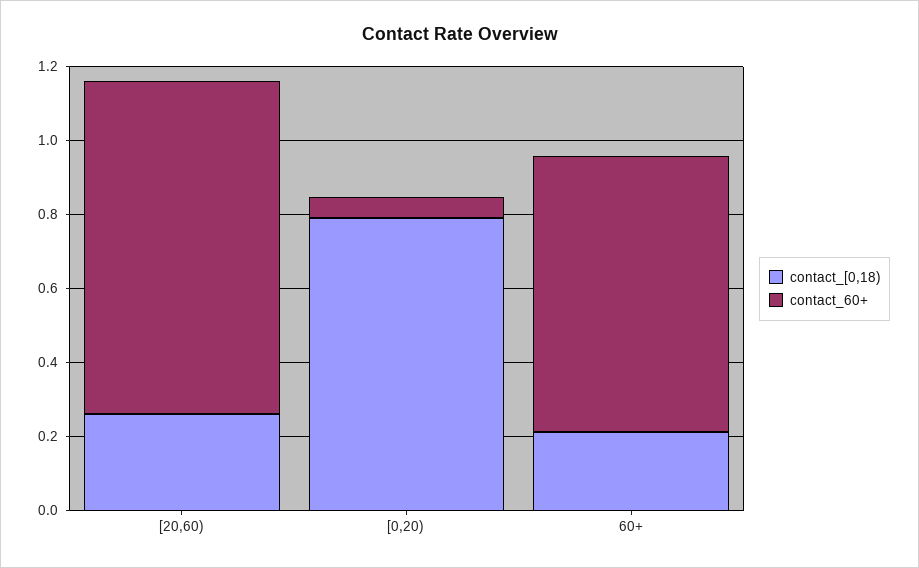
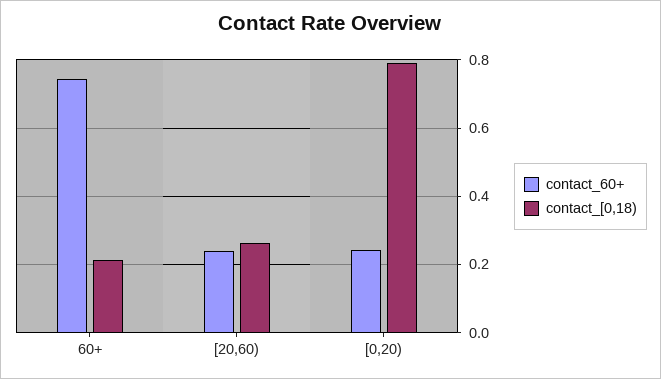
contact_60+, [20,60): 0.9 -> 0.24
contact_60+, [0,20): 0.05 -> 0.24

